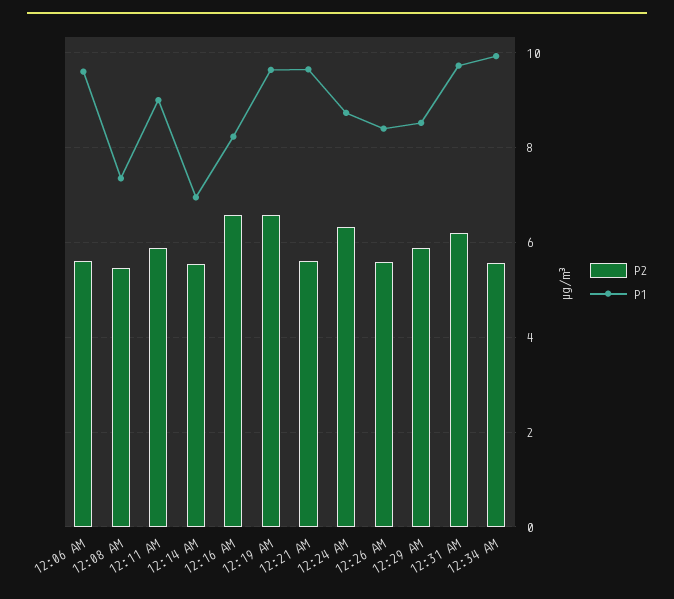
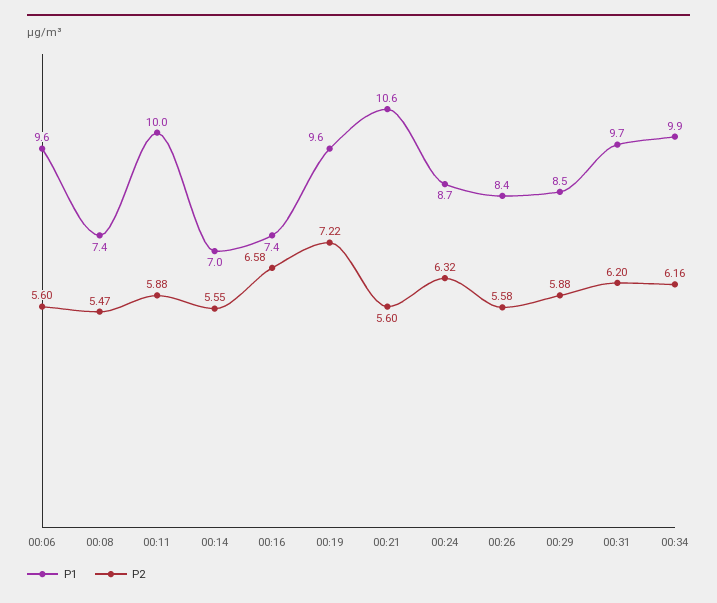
P1, 12:11 AM: 9 -> 10
P1, 12:16 AM: 8.2 -> 7.4
P2, 12:19 AM: 6.6 -> 7.22
P1, 12:21 AM: 9.6 -> 10.6
P2, 12:34 AM: 5.6 -> 6.16

